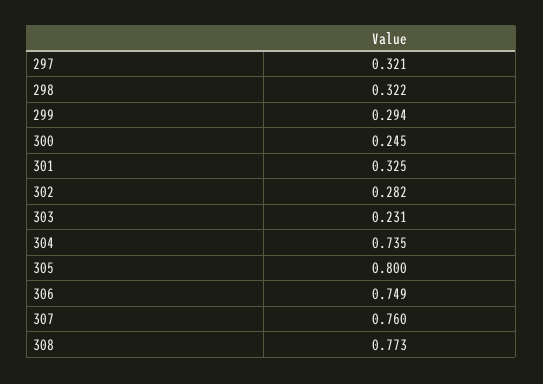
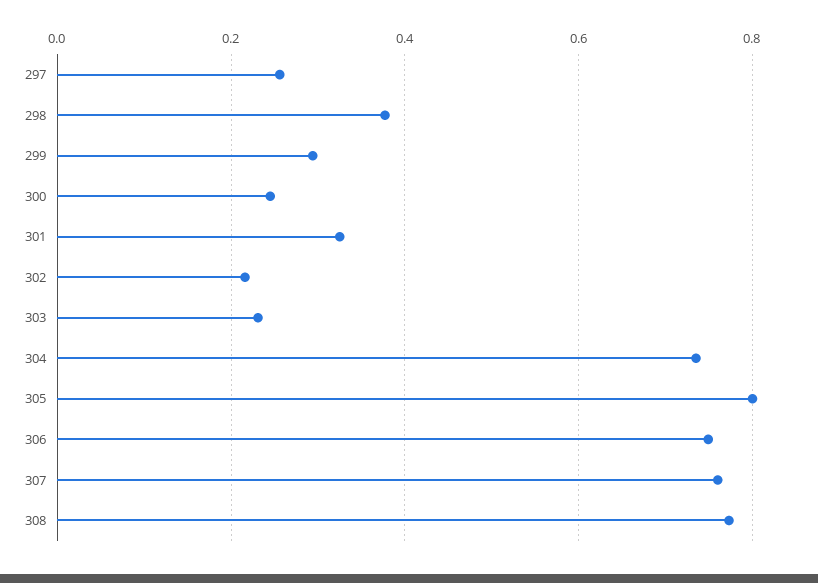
297: 0.321 -> 0.26
298: 0.322 -> 0.38
302: 0.282 -> 0.22

